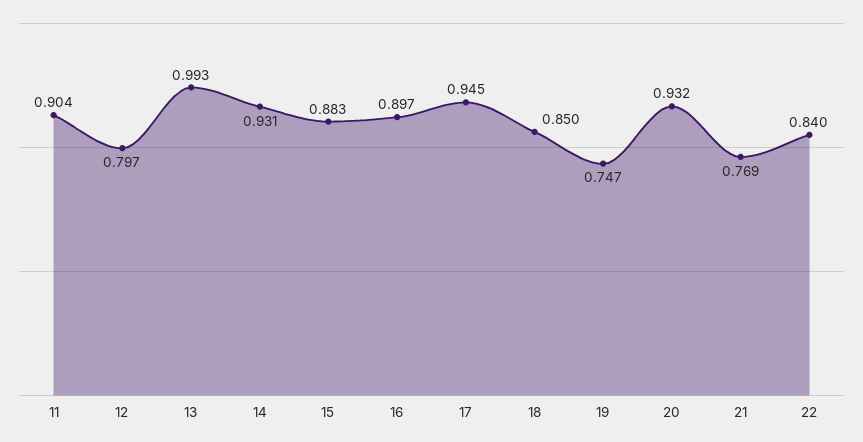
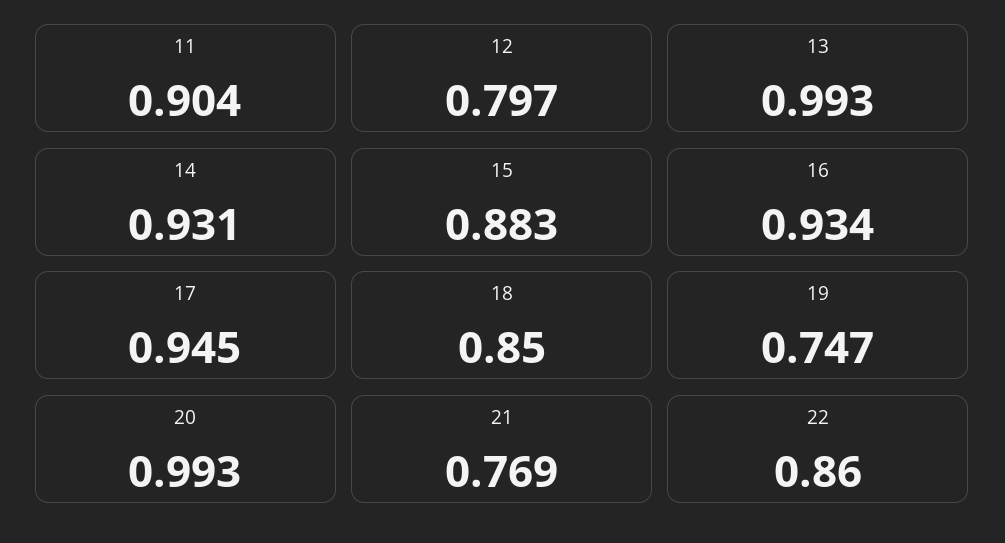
16: 0.897 -> 0.934
20: 0.932 -> 0.993
22: 0.84 -> 0.86

